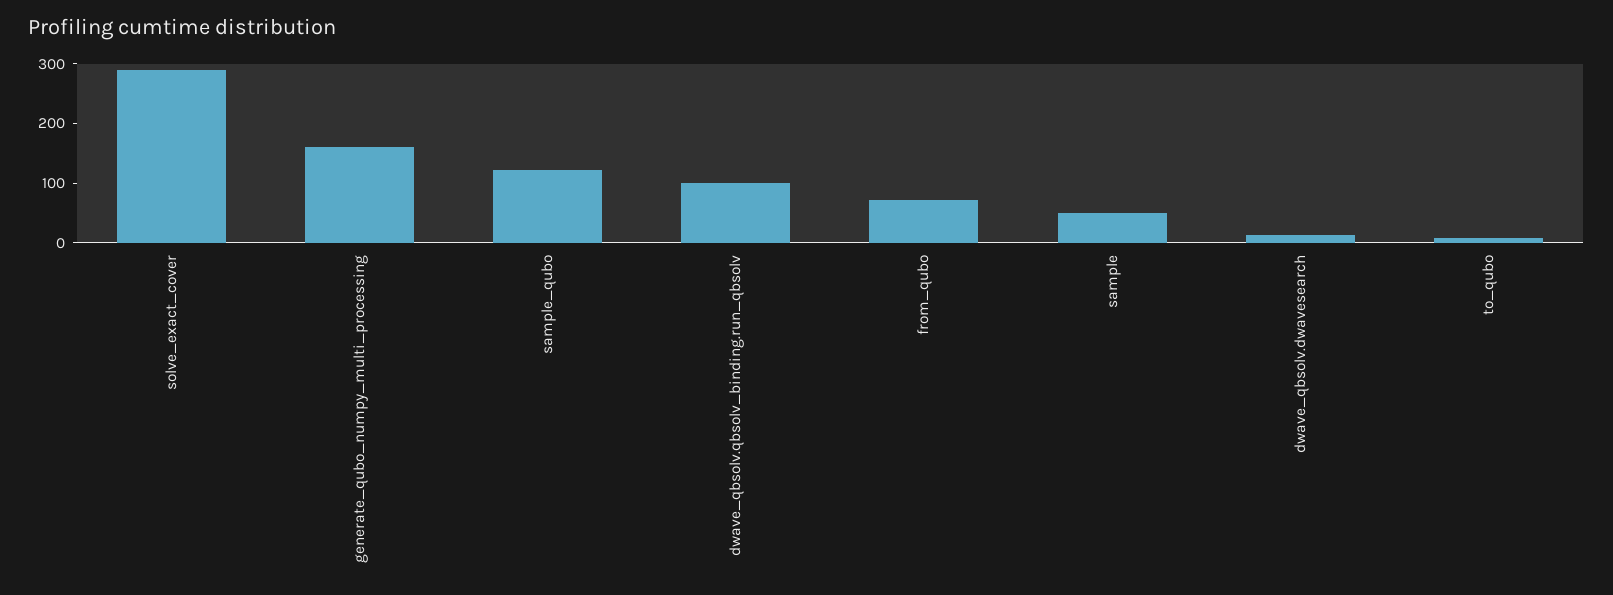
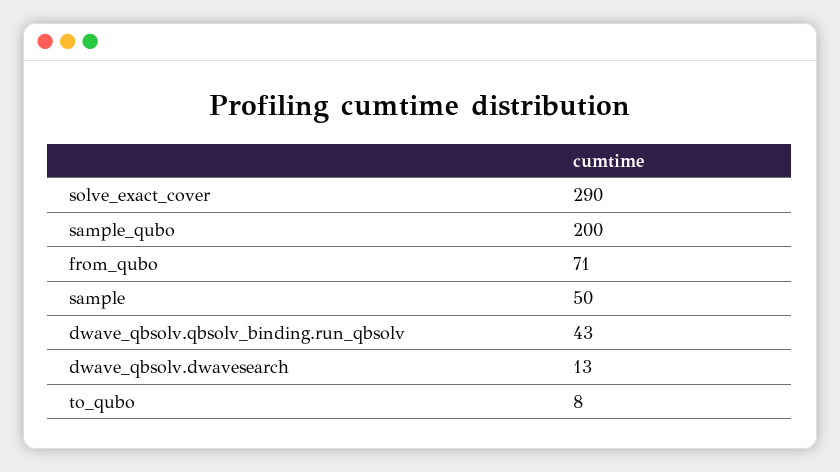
generate_qubo_numpy_multi_processing: 160 -> none
sample_qubo: 120 -> 200
dwave_qbsolv.qbsolv_binding.run_qbsolv: 100 -> 43

